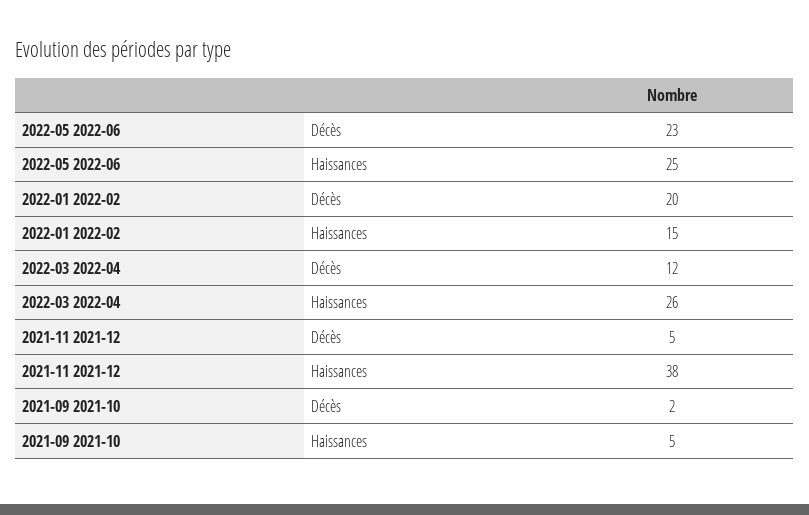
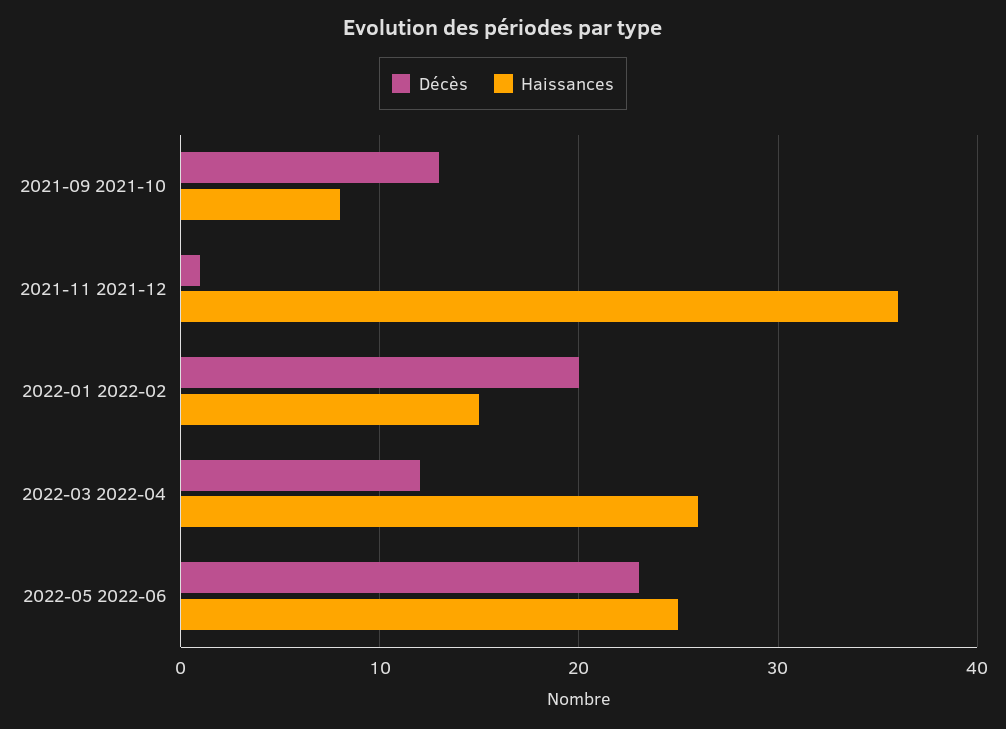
Décès, 2021-11 2021-12: 5 -> 1
Наissances, 2021-11 2021-12: 38 -> 36
Décès, 2021-09 2021-10: 2 -> 13
Наissances, 2021-09 2021-10: 5 -> 8

